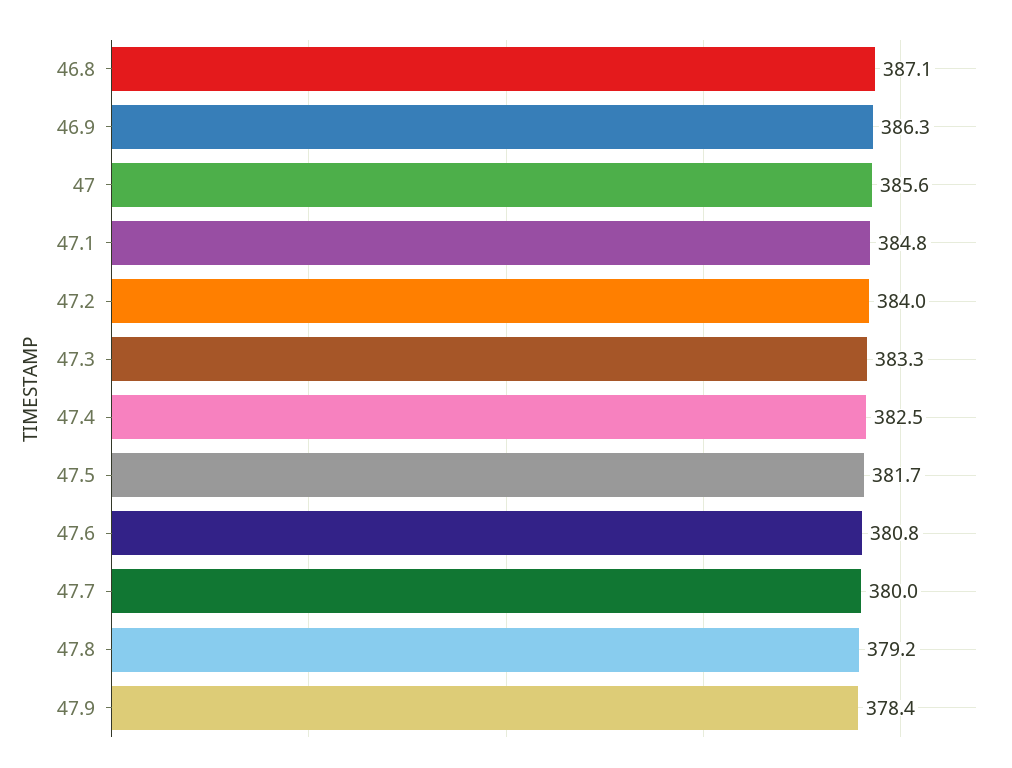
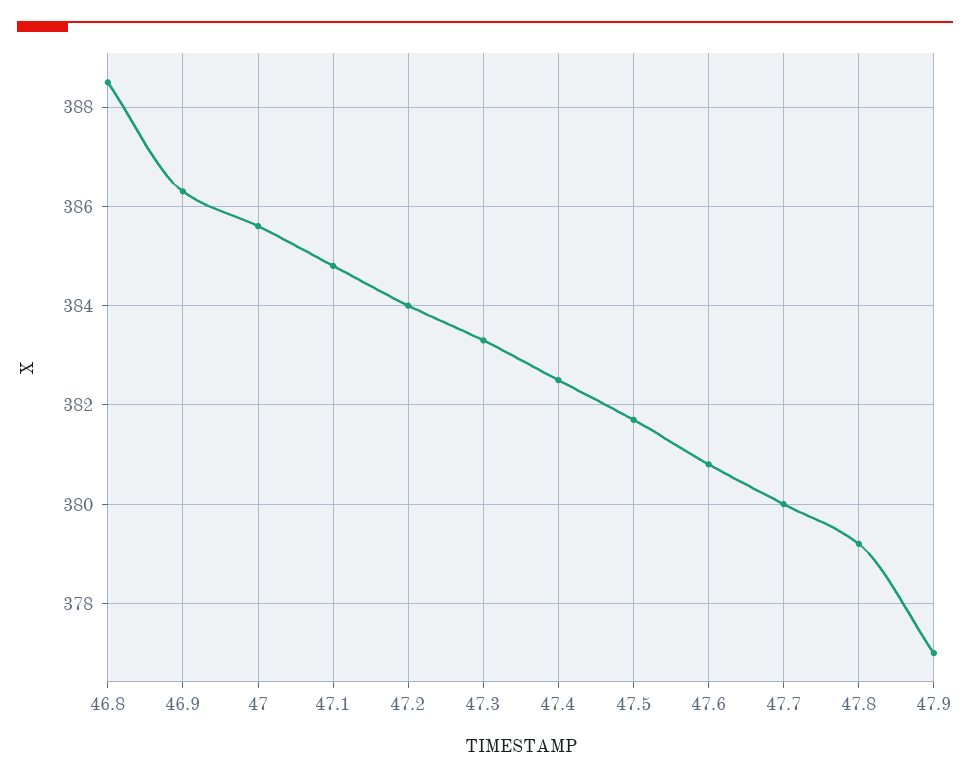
46.8: 387.1 -> 388.5
47.9: 378.4 -> 377

